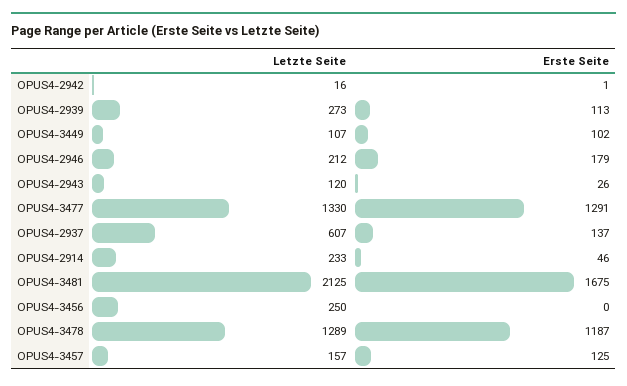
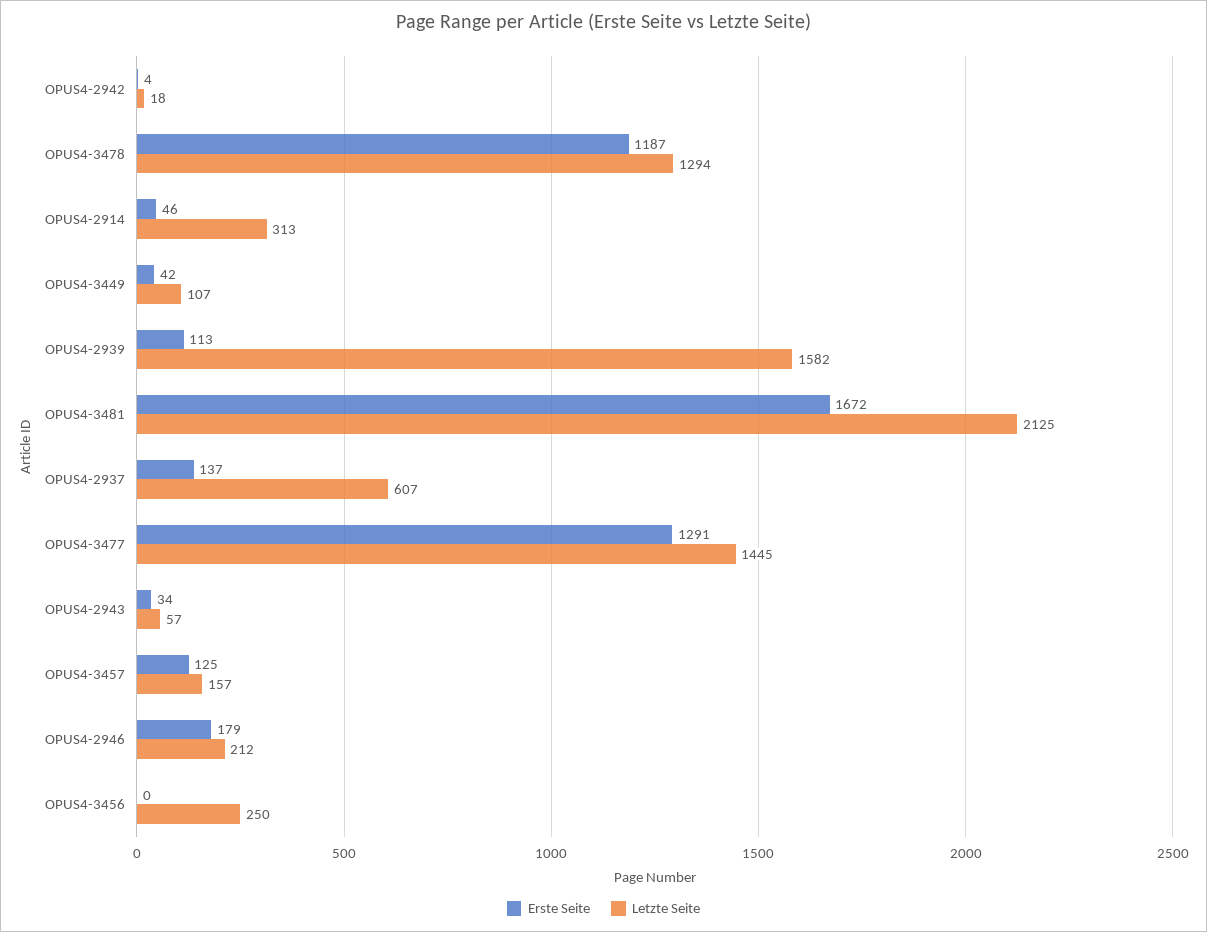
Letzte Seite, OPUS4-2942: 16 -> 18
Erste Seite, OPUS4-2942: 1 -> 4
Letzte Seite, OPUS4-2939: 273 -> 1582
Erste Seite, OPUS4-3449: 102 -> 42
Letzte Seite, OPUS4-2943: 120 -> 57
Erste Seite, OPUS4-2943: 26 -> 34
Letzte Seite, OPUS4-3477: 1330 -> 1445
Letzte Seite, OPUS4-2914: 233 -> 313
Erste Seite, OPUS4-3481: 1675 -> 1672
Letzte Seite, OPUS4-3478: 1289 -> 1294

